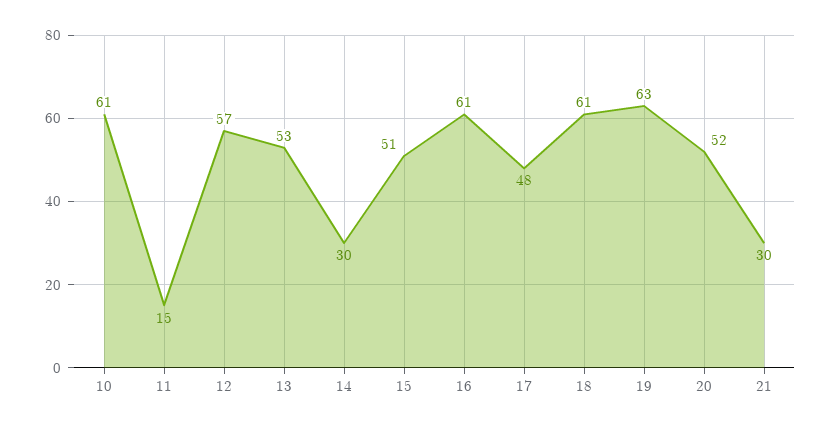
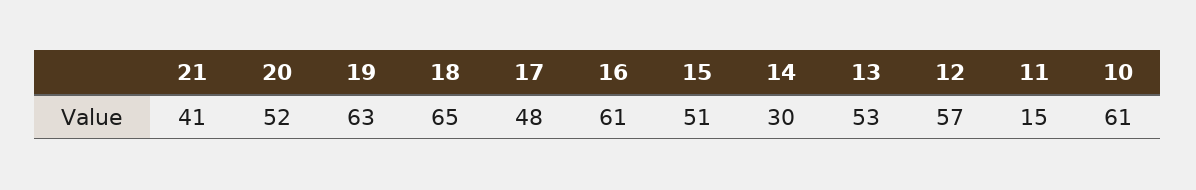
18: 61 -> 65
21: 30 -> 41

